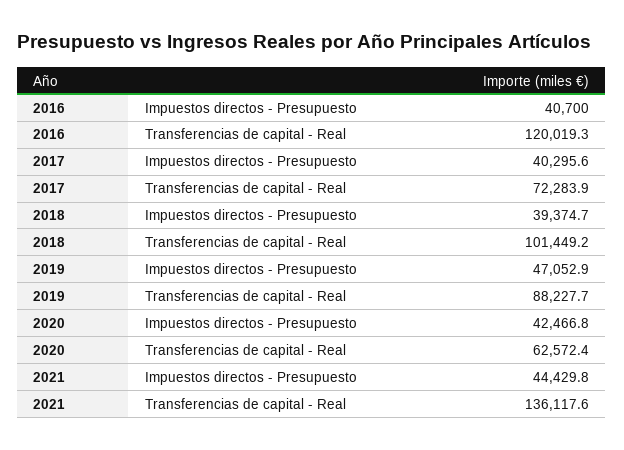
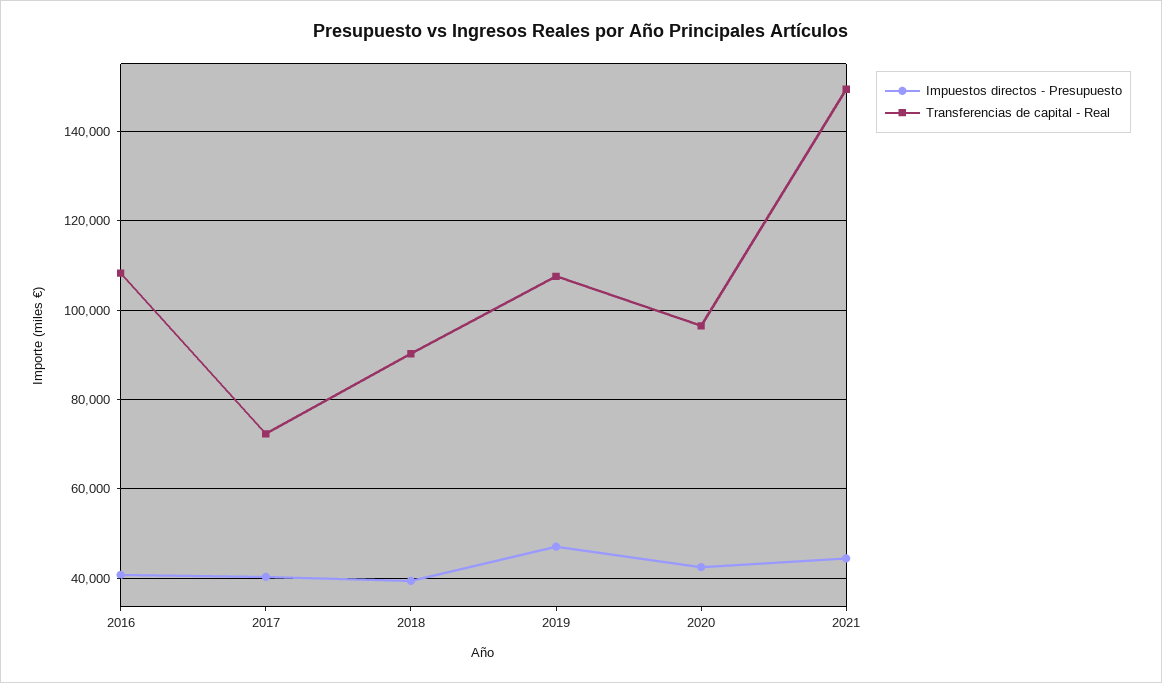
Transferencias de capital - Real, 2016: 120019.3 -> 108000
Transferencias de capital - Real, 2018: 101449.2 -> 90000
Transferencias de capital - Real, 2019: 88227.7 -> 108000
Transferencias de capital - Real, 2020: 62572.4 -> 96000
Transferencias de capital - Real, 2021: 136117.6 -> 150000

